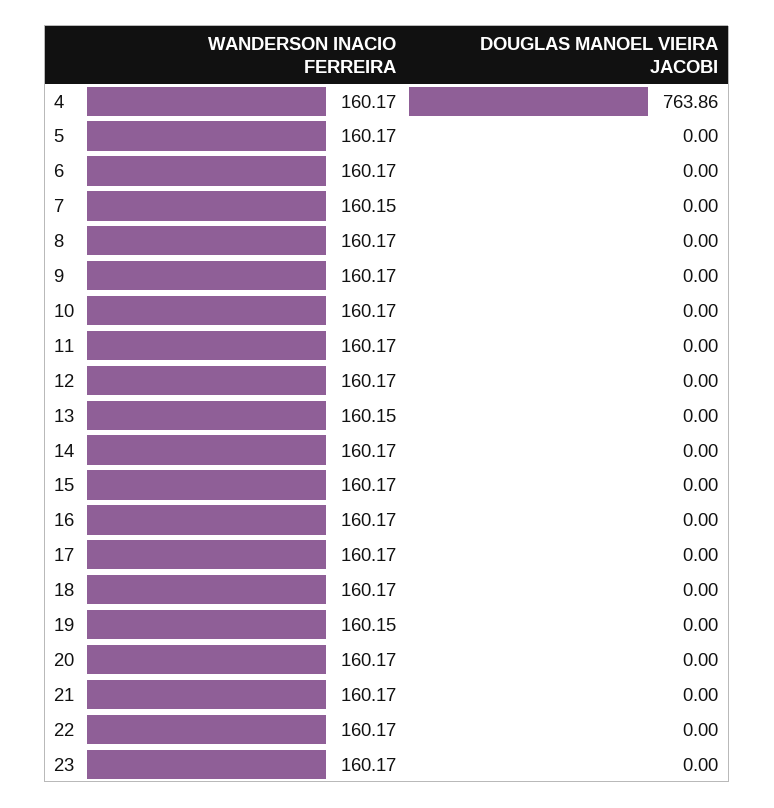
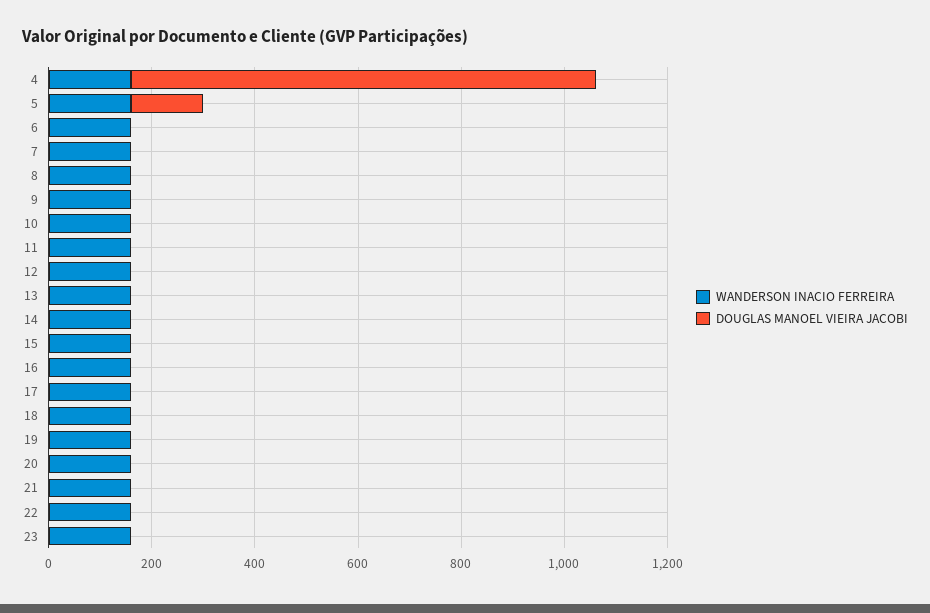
DOUGLAS MANOEL VIEIRA JACOBI, 4: 763.86 -> 900
DOUGLAS MANOEL VIEIRA JACOBI, 5: 0 -> 150

